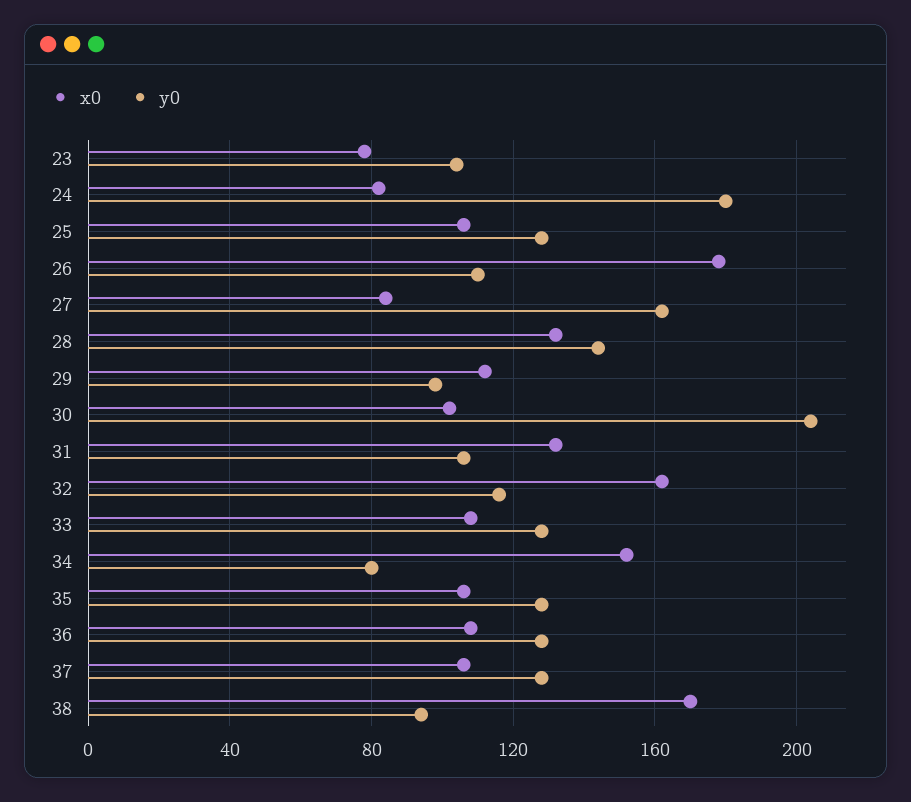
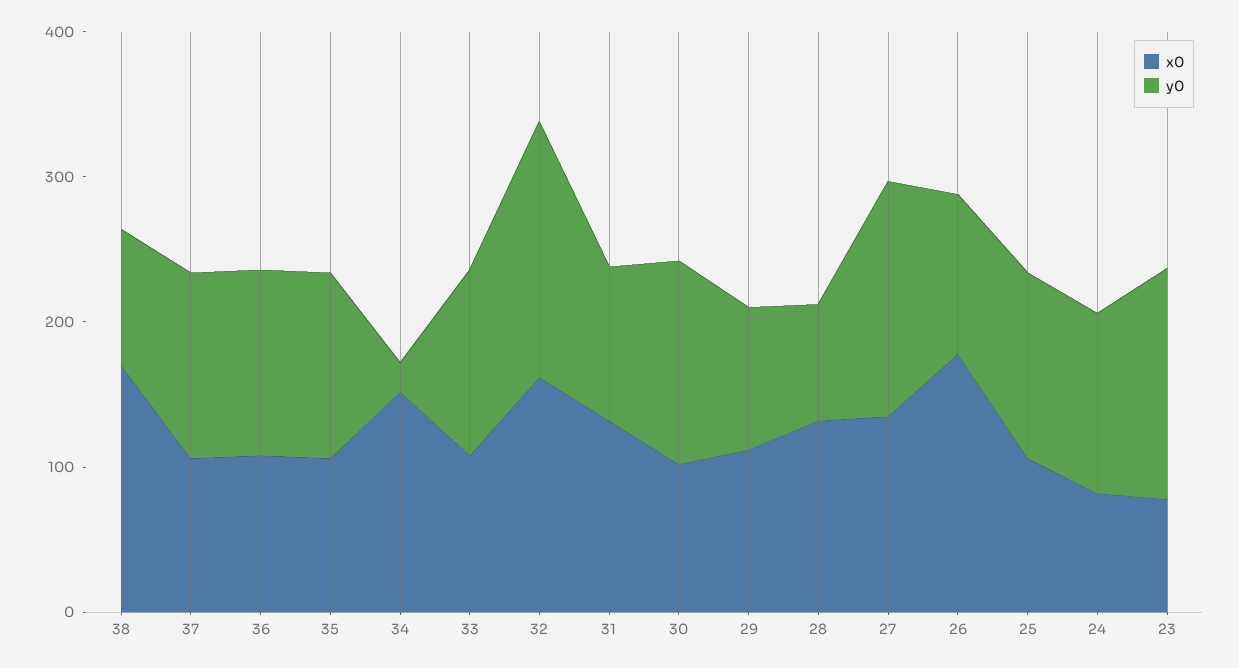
y0, 23: 105 -> 160
y0, 24: 180 -> 120
x0, 27: 85 -> 140
y0, 28: 145 -> 80
y0, 30: 205 -> 140
y0, 32: 115 -> 180
y0, 34: 80 -> 20

